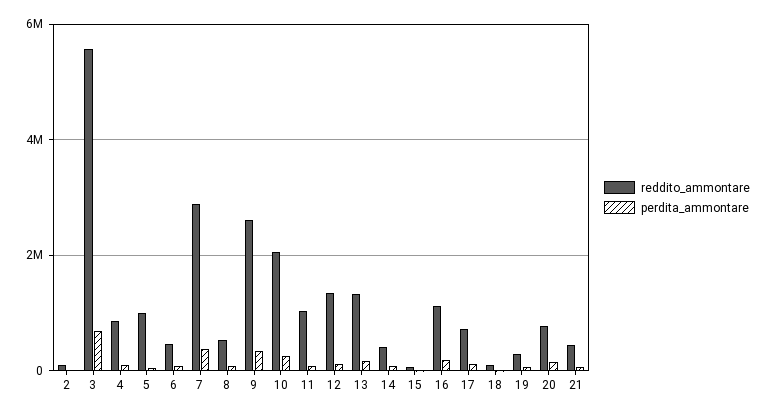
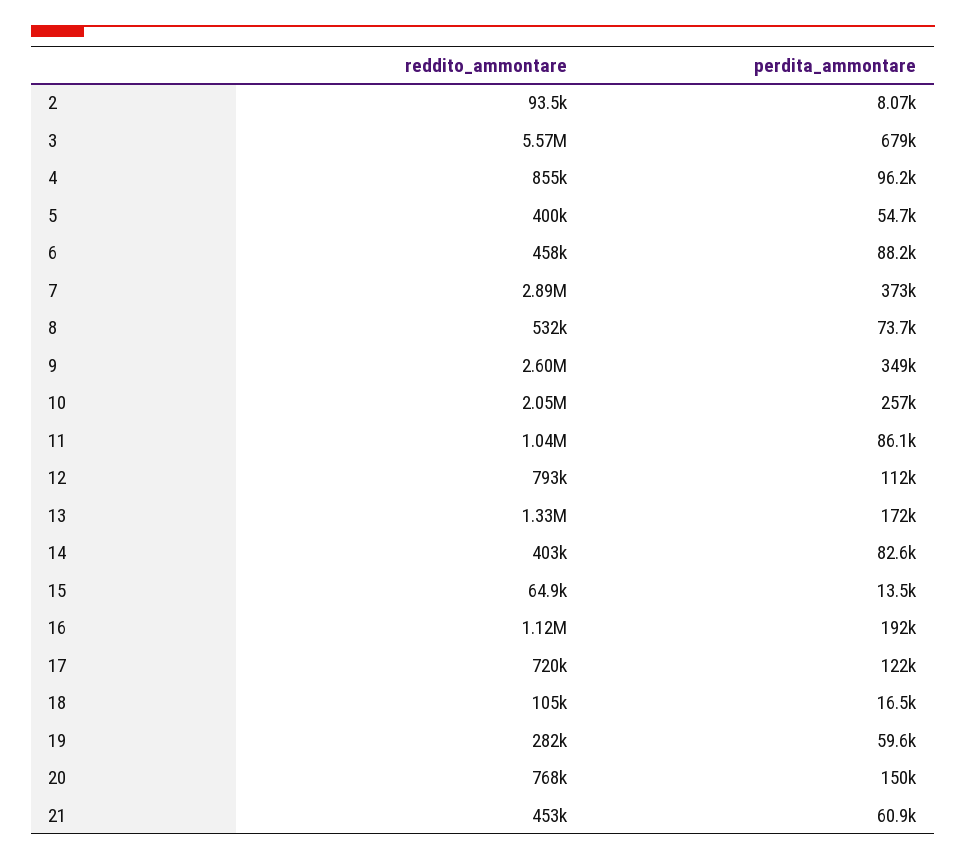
reddito_ammontare, 5: 1000000 -> 400000
reddito_ammontare, 12: 1400000 -> 793000

